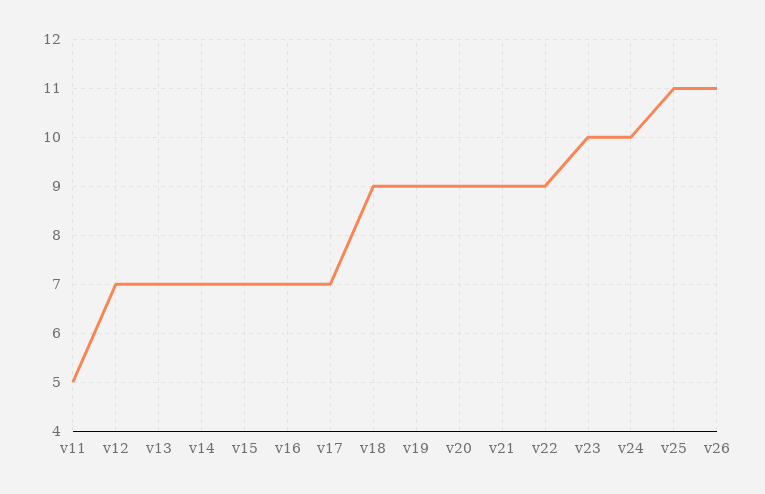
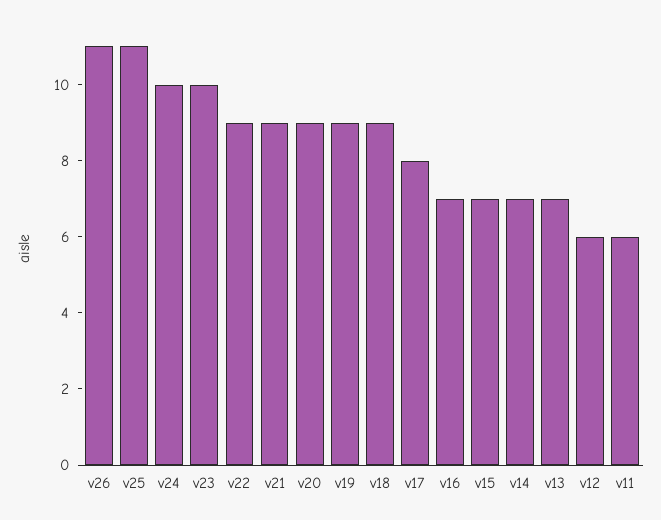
v11: 5 -> 6
v12: 7 -> 6
v17: 7 -> 8

